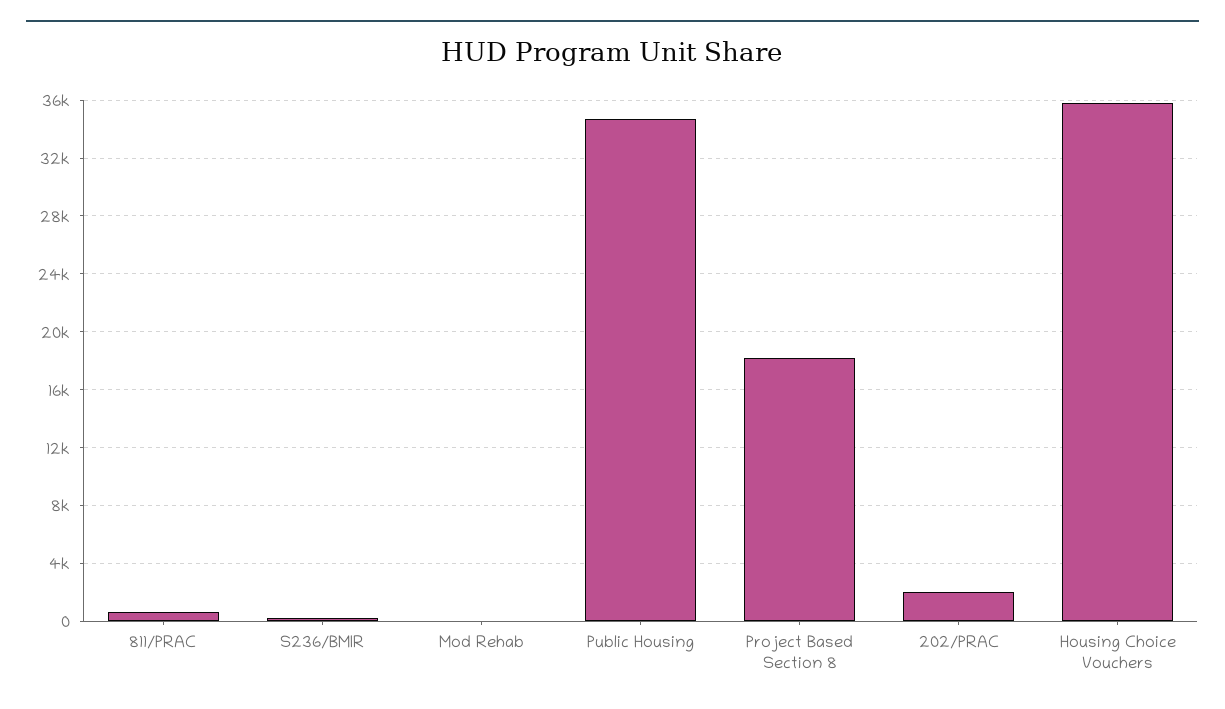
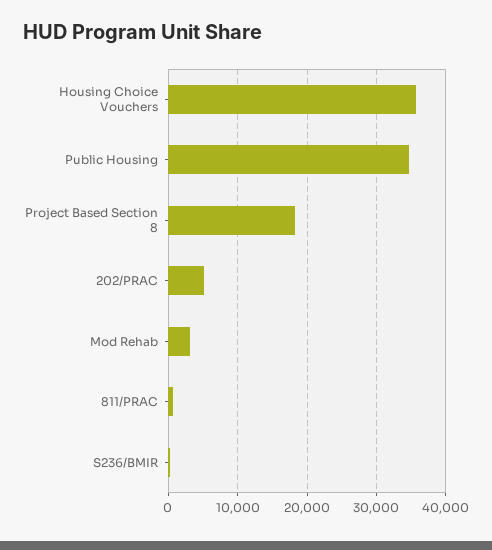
Mod Rehab: 0 -> 3000
202/PRAC: 2000 -> 5000

